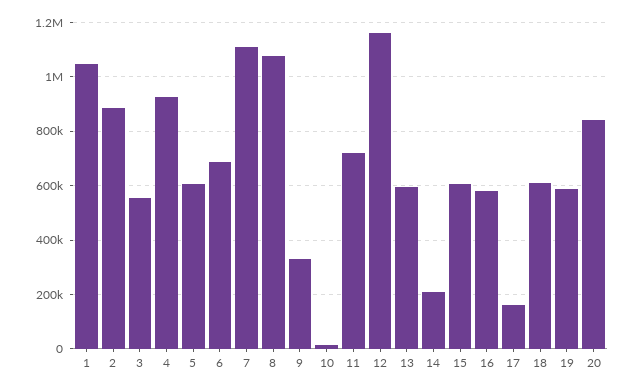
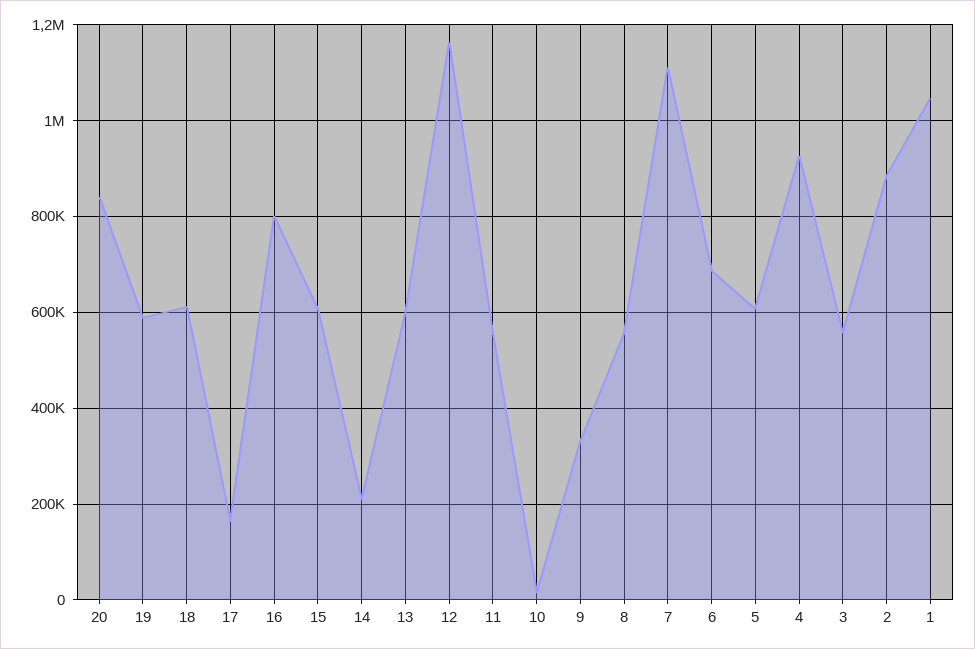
8: 1075000 -> 560000
11: 725000 -> 560000
16: 575000 -> 800000

